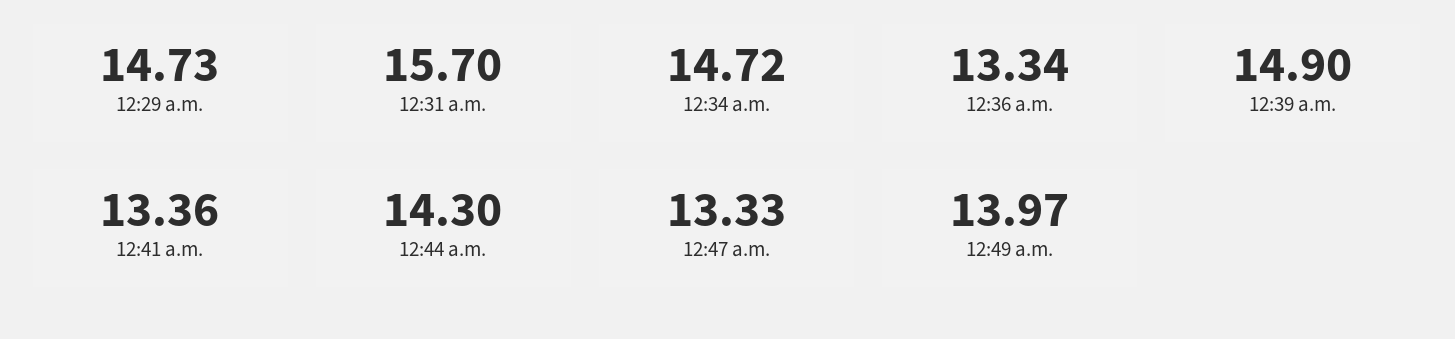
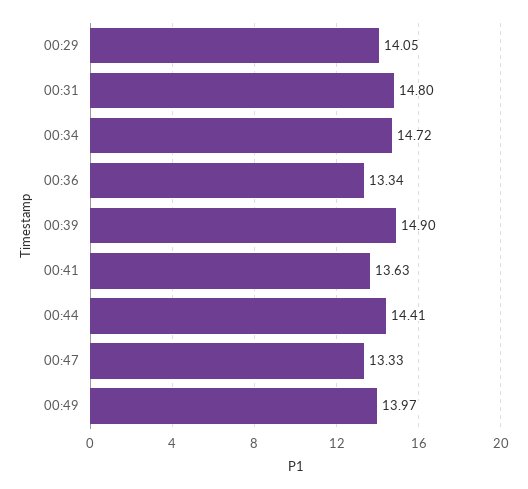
12:29 a.m.: 14.73 -> 14.05
12:31 a.m.: 15.7 -> 14.8
12:41 a.m.: 13.36 -> 13.63
12:44 a.m.: 14.3 -> 14.41

